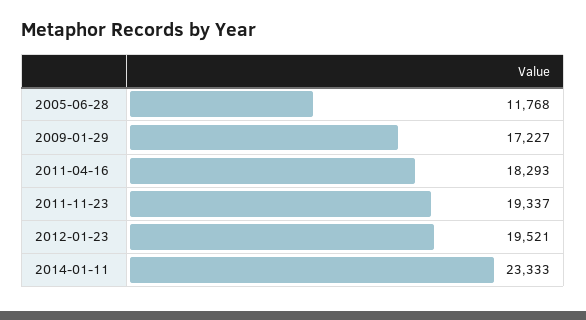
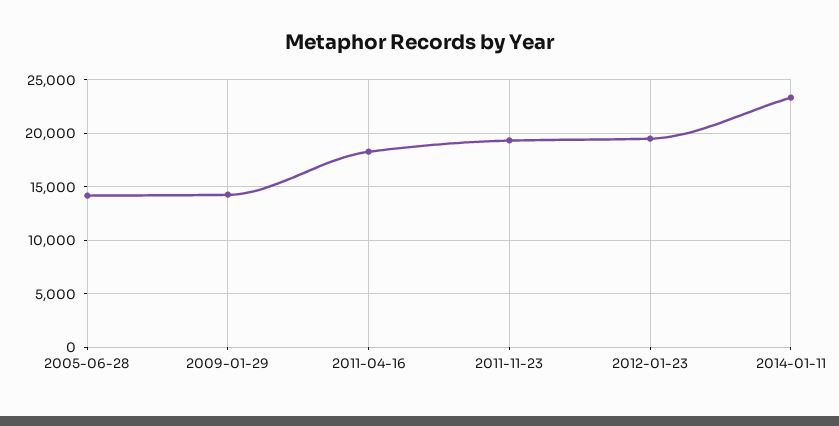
2005-06-28: 11768 -> 14000
2009-01-29: 17227 -> 14000

